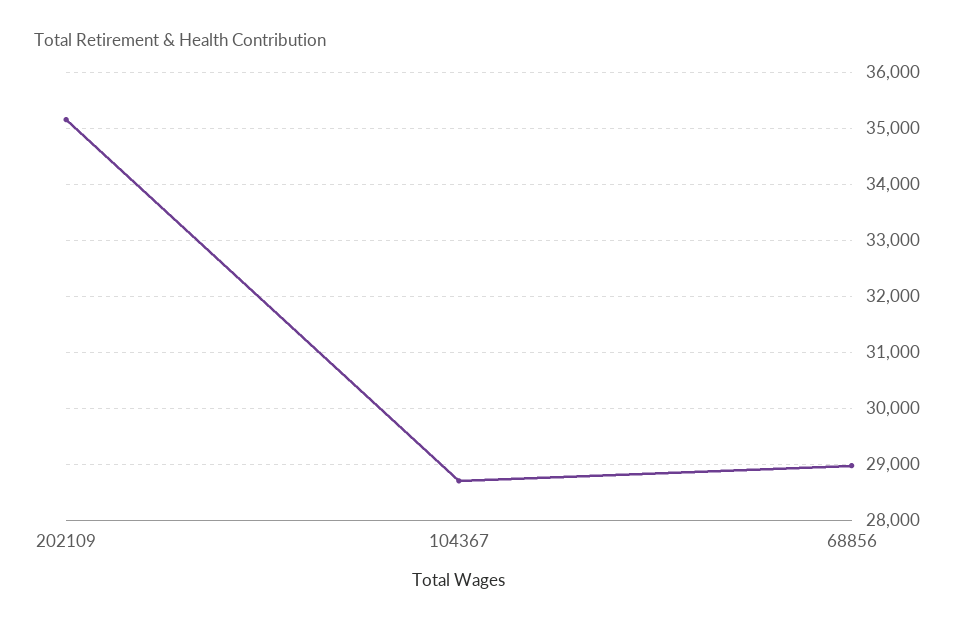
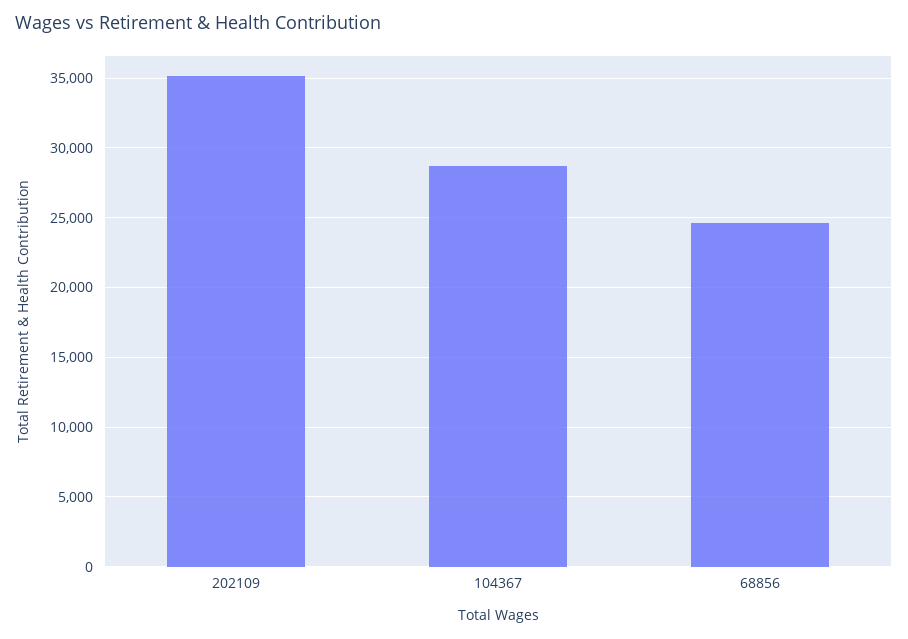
68856: 29000 -> 24500

